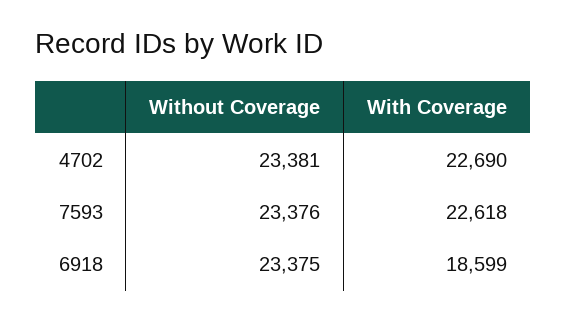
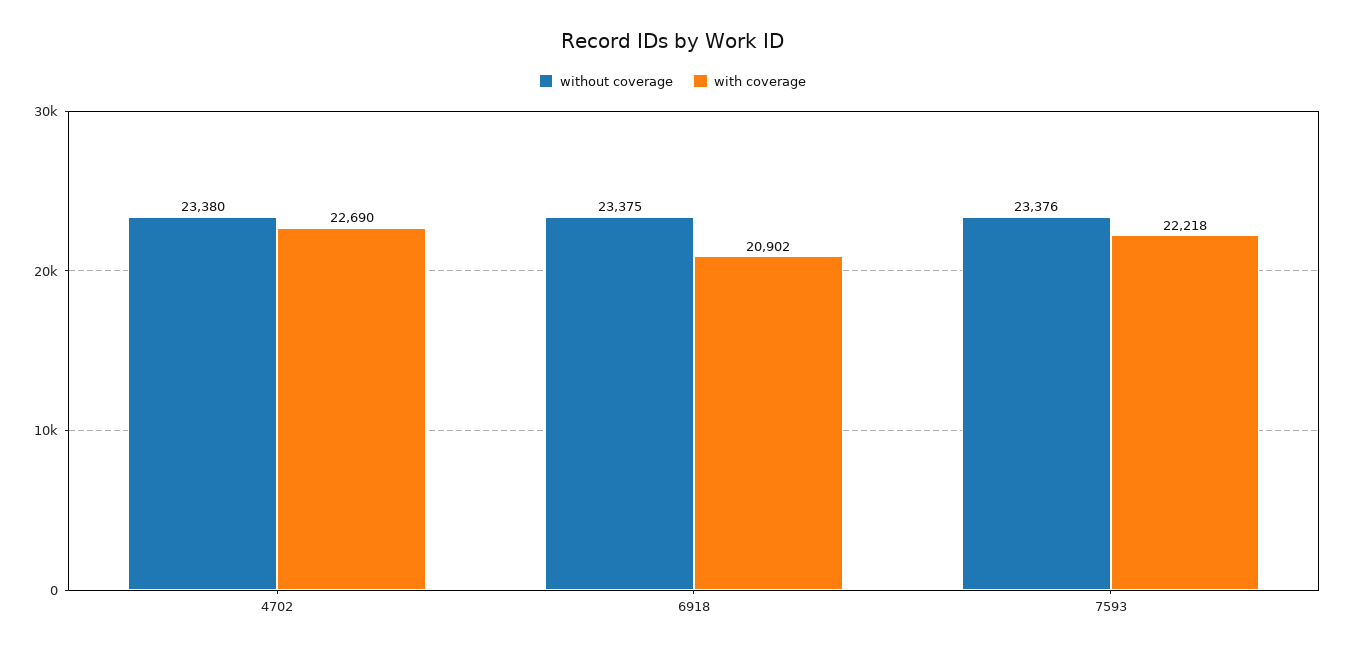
Without Coverage, 4702: 23381 -> 23380
With Coverage, 7593: 22618 -> 22218
With Coverage, 6918: 18599 -> 20902

